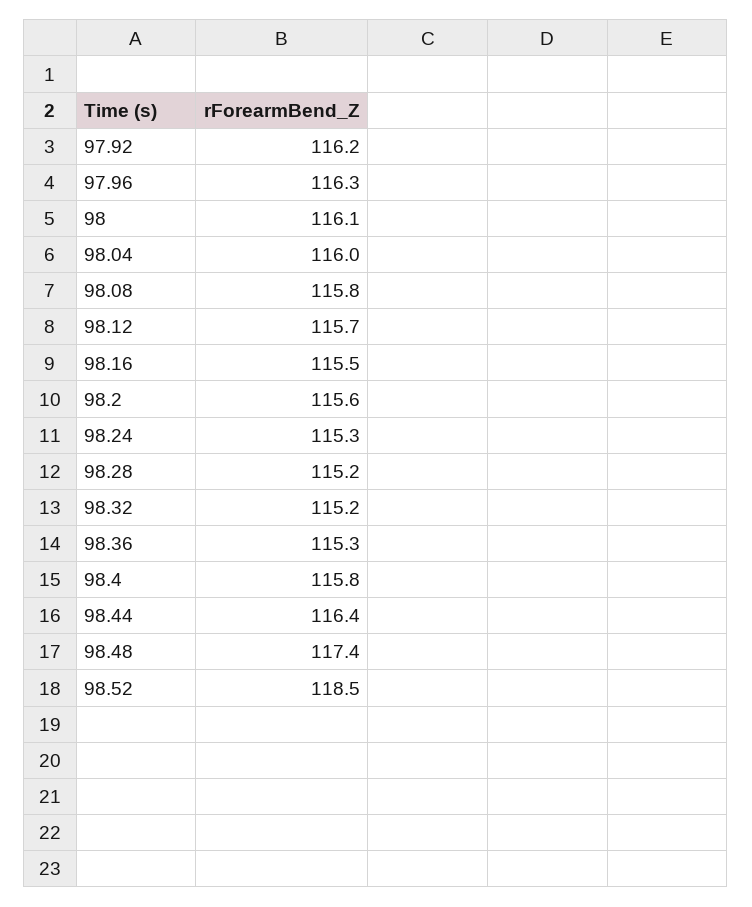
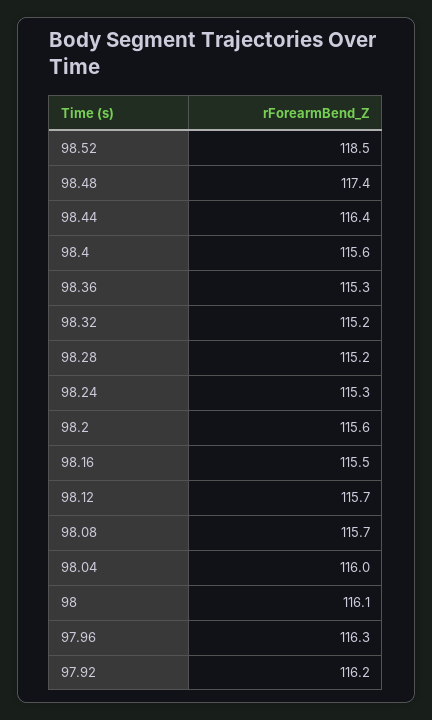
98.08: 115.8 -> 115.7
98.4: 115.8 -> 115.6

